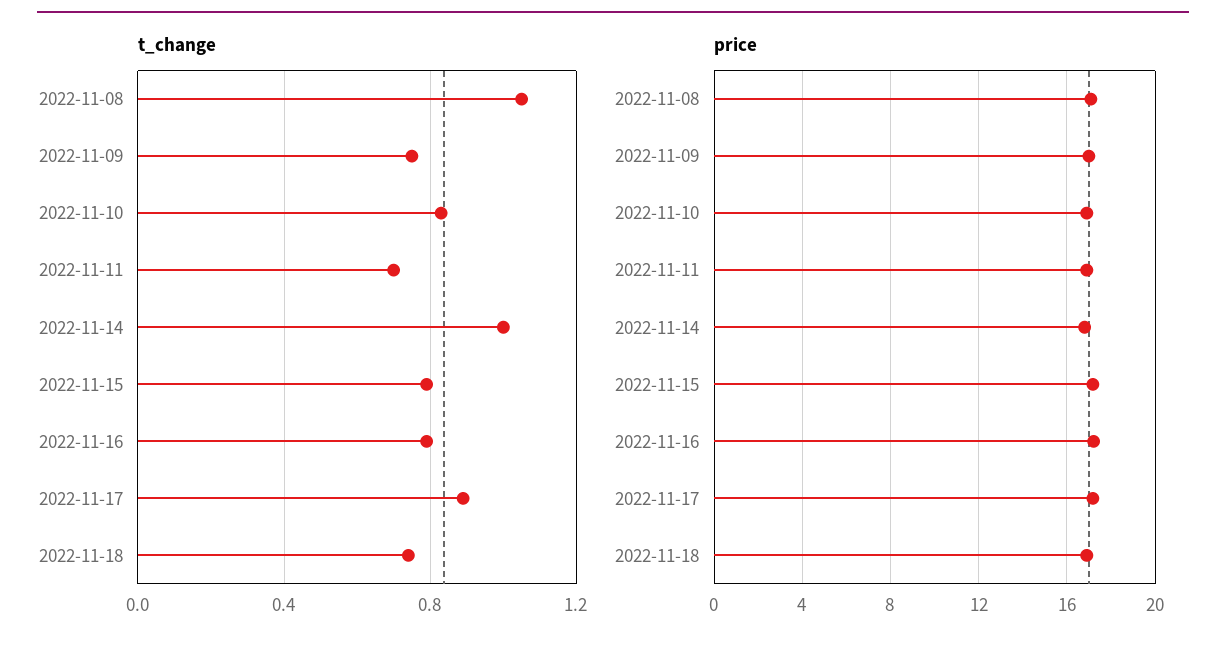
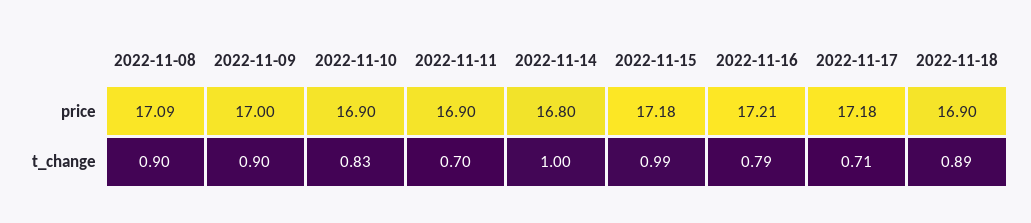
t_change, 2022-11-08: 1.05 -> 0.9
t_change, 2022-11-09: 0.75 -> 0.9
t_change, 2022-11-15: 0.8 -> 0.99
t_change, 2022-11-17: 0.9 -> 0.71
t_change, 2022-11-18: 0.75 -> 0.89

